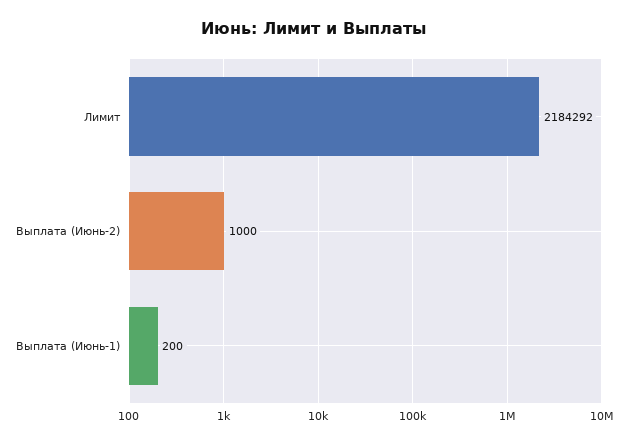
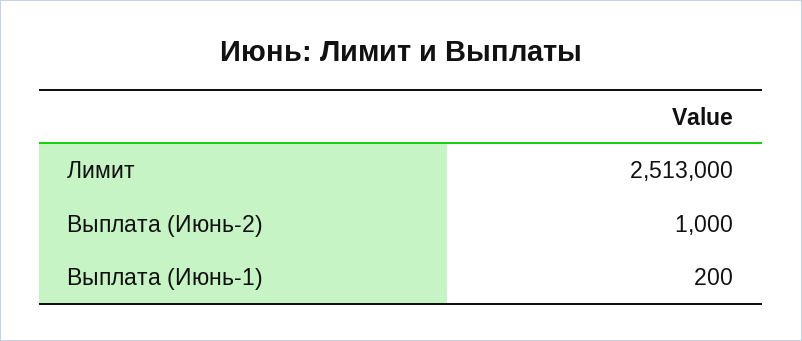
Лимит: 2184292 -> 2513000

